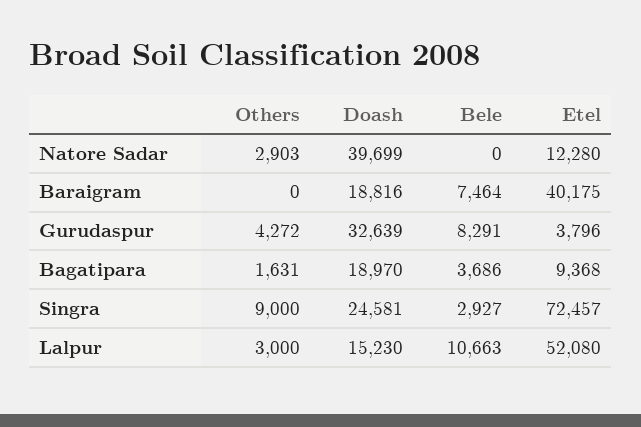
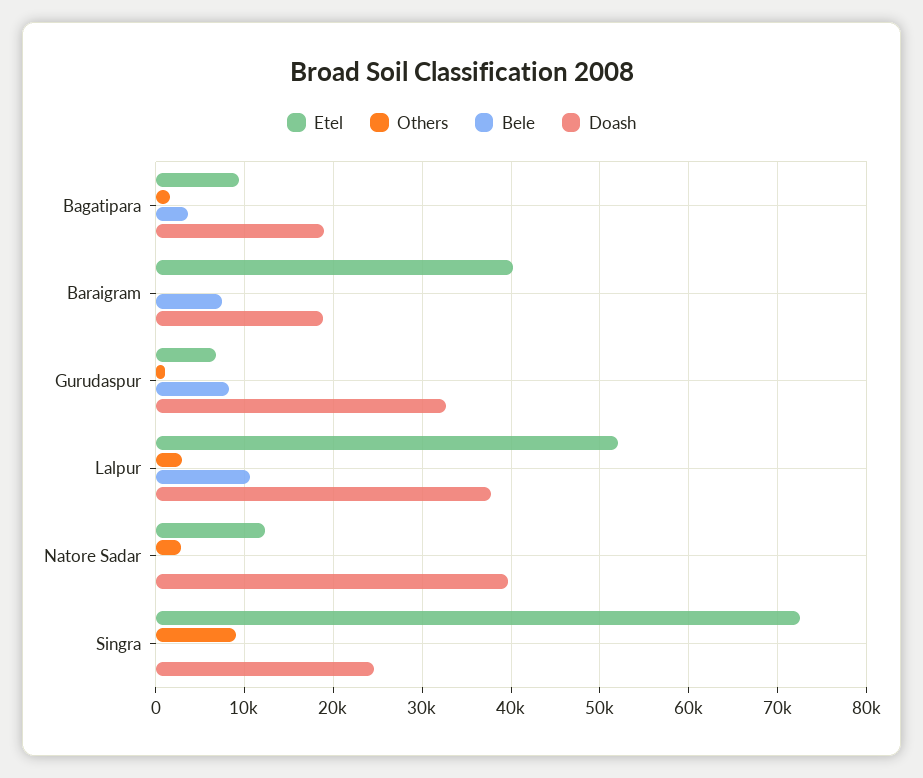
Others, Gurudaspur: 4272 -> 1000
Etel, Gurudaspur: 3796 -> 7000
Bele, Singra: 2927 -> 0
Doash, Lalpur: 15230 -> 38000

